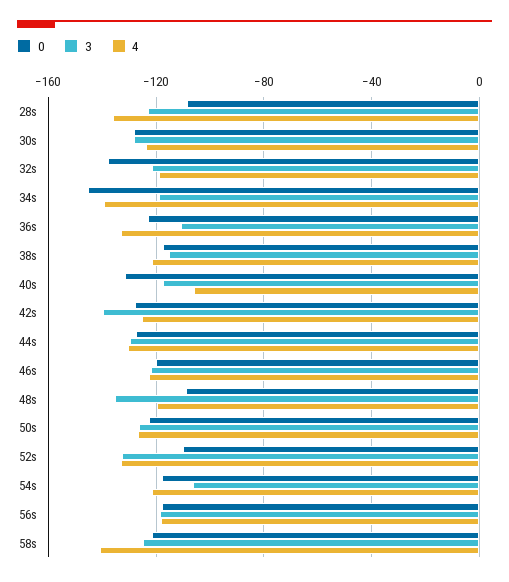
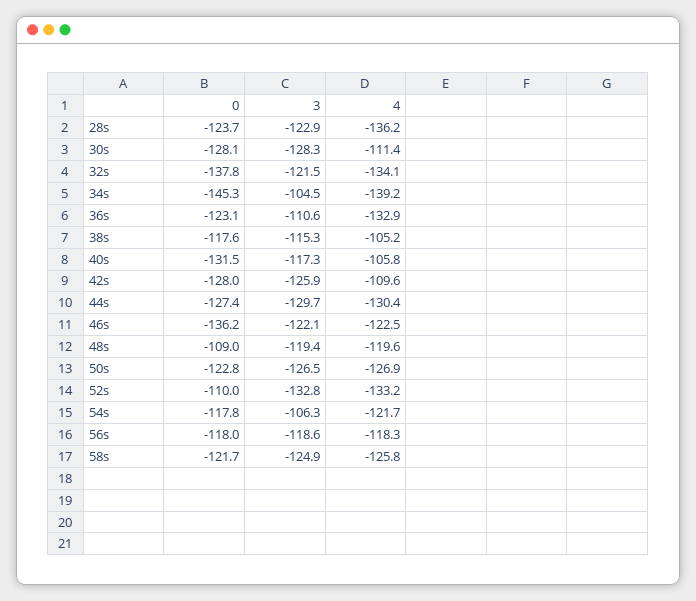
0, 28s: -110 -> -123.7
4, 30s: -125 -> -111.4
4, 32s: -120 -> -134.1
3, 34s: -120 -> -104.5
4, 38s: -120 -> -105.2
3, 42s: -140 -> -125.9
4, 42s: -125 -> -109.6
0, 46s: -120 -> -136.2
3, 48s: -135 -> -119.4
4, 58s: -140 -> -125.8

